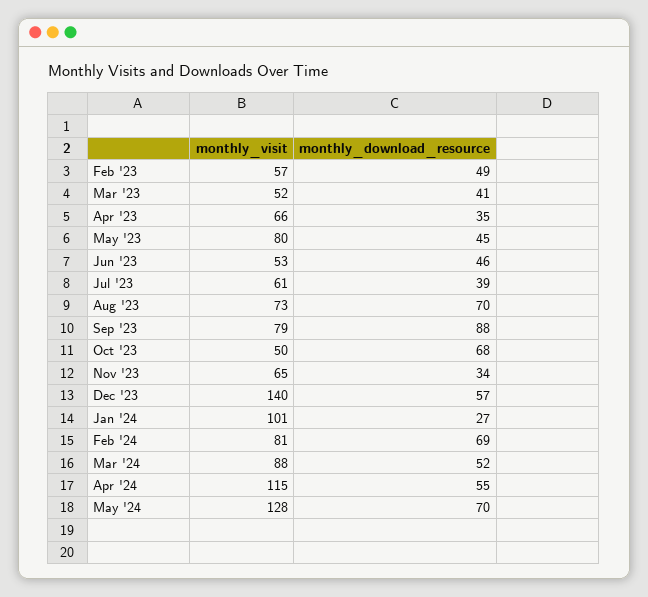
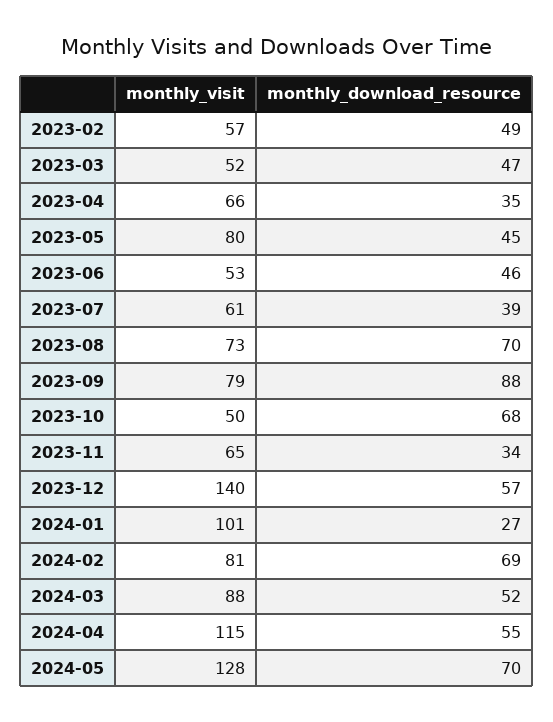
monthly_download_resource, Mar '23: 41 -> 47

